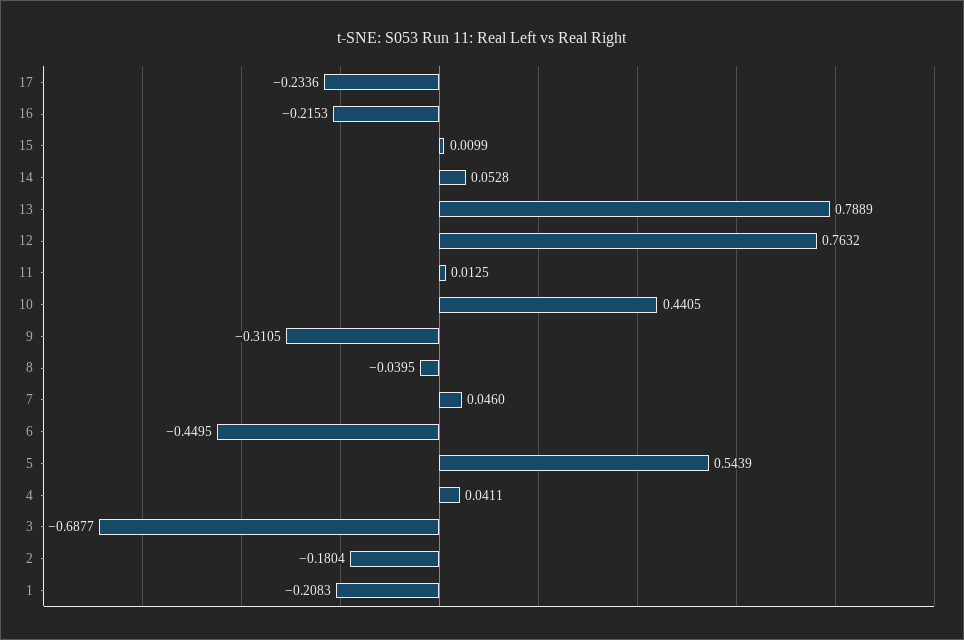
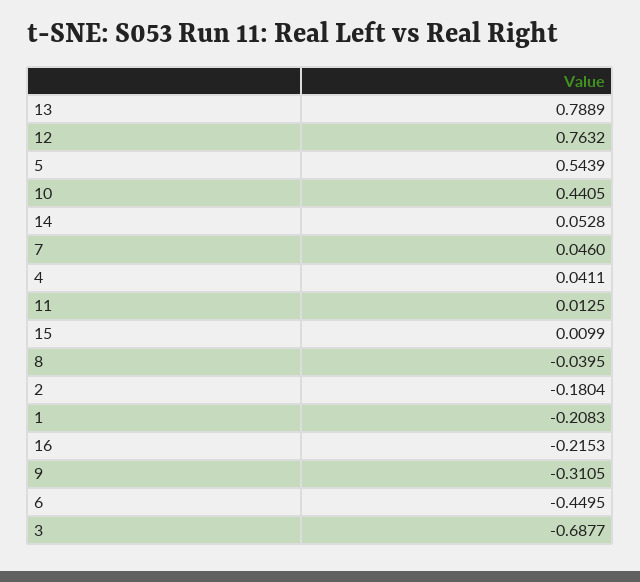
17: -0.2336 -> none

